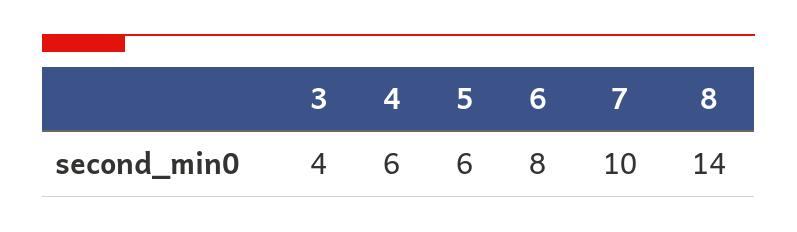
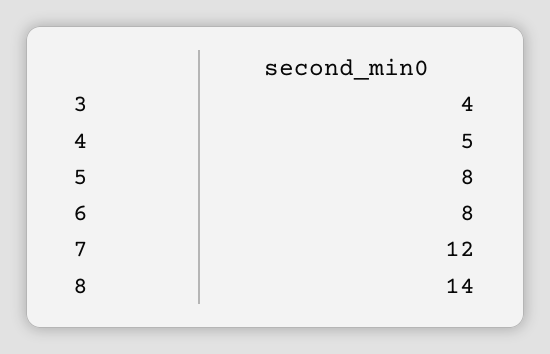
4: 6 -> 5
5: 6 -> 8
7: 10 -> 12

